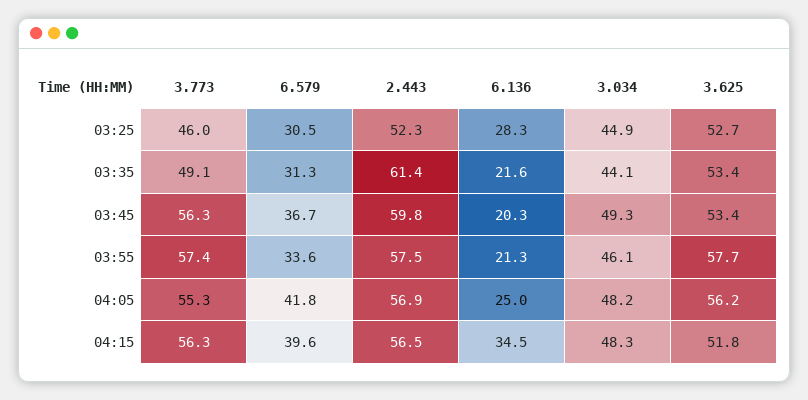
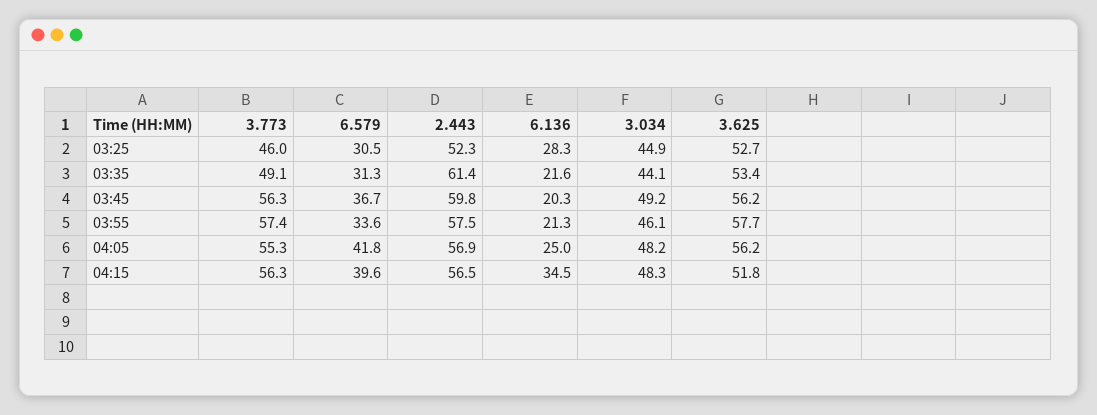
3.034, 03:45: 49.3 -> 49.2
3.625, 03:45: 53.4 -> 56.2

